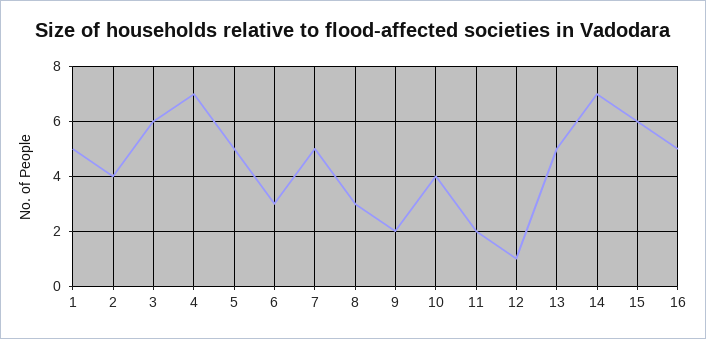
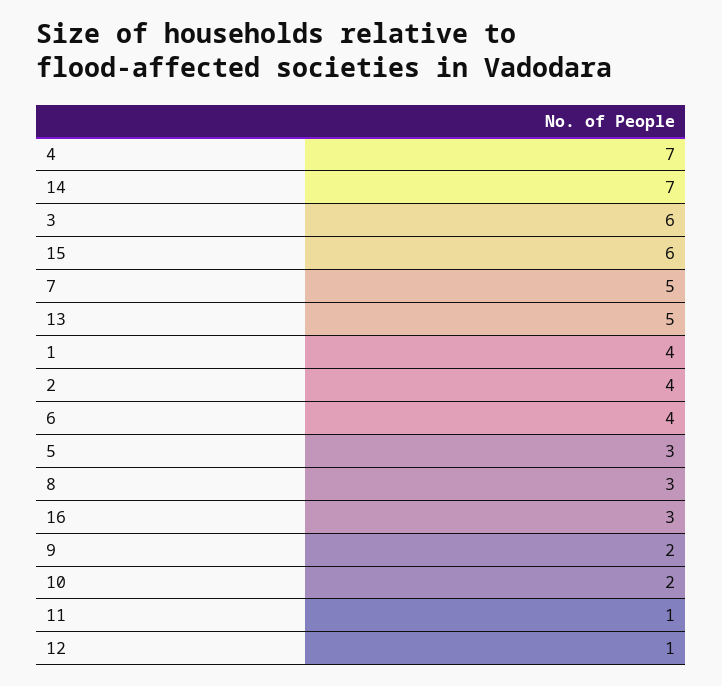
1: 5 -> 4
5: 5 -> 3
6: 3 -> 4
10: 4 -> 2
11: 2 -> 1
16: 5 -> 3

